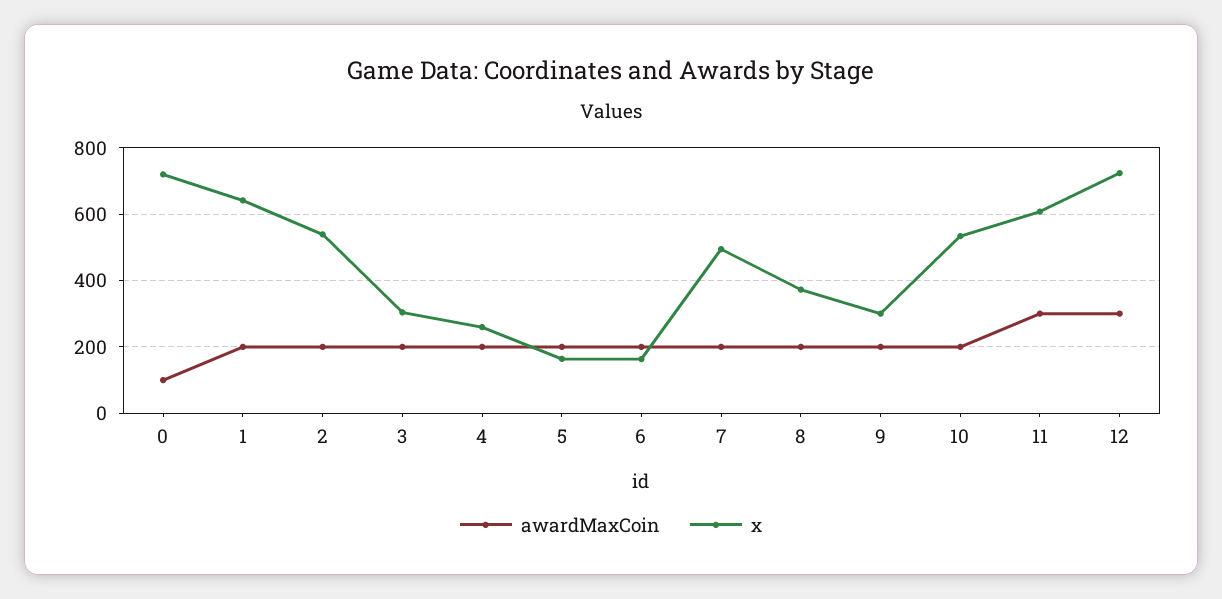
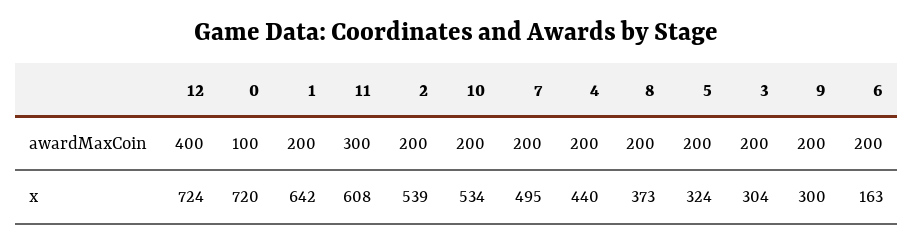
x, 4: 260 -> 440
x, 5: 160 -> 324
awardMaxCoin, 12: 300 -> 400

